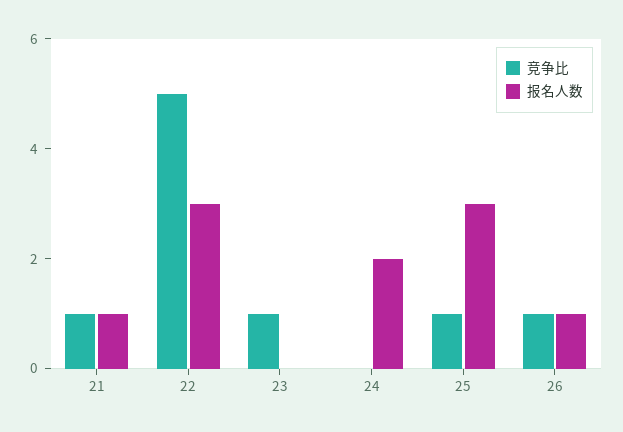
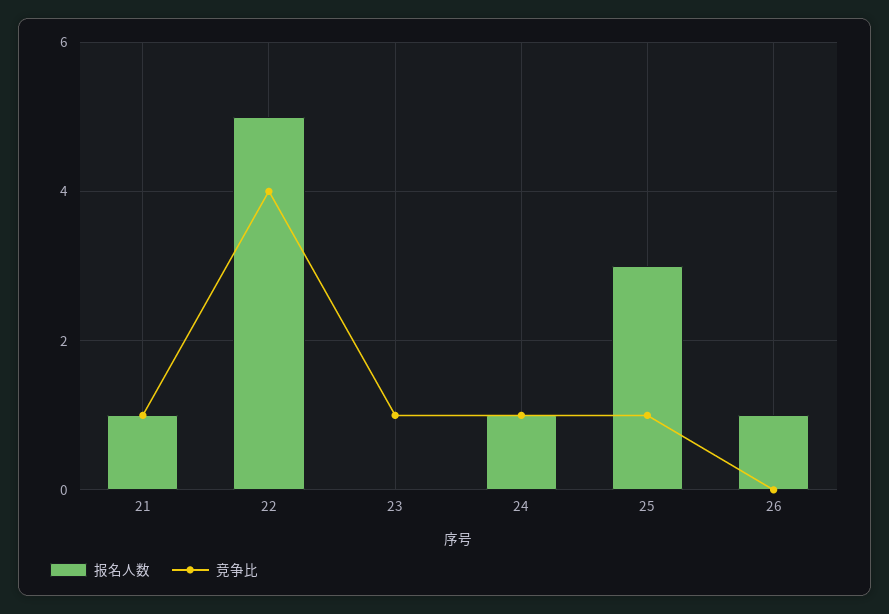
竞争比, 22: 5 -> 4
报名人数, 22: 3 -> 5
竞争比, 24: 0 -> 1
报名人数, 24: 2 -> 1
竞争比, 26: 1 -> 0

